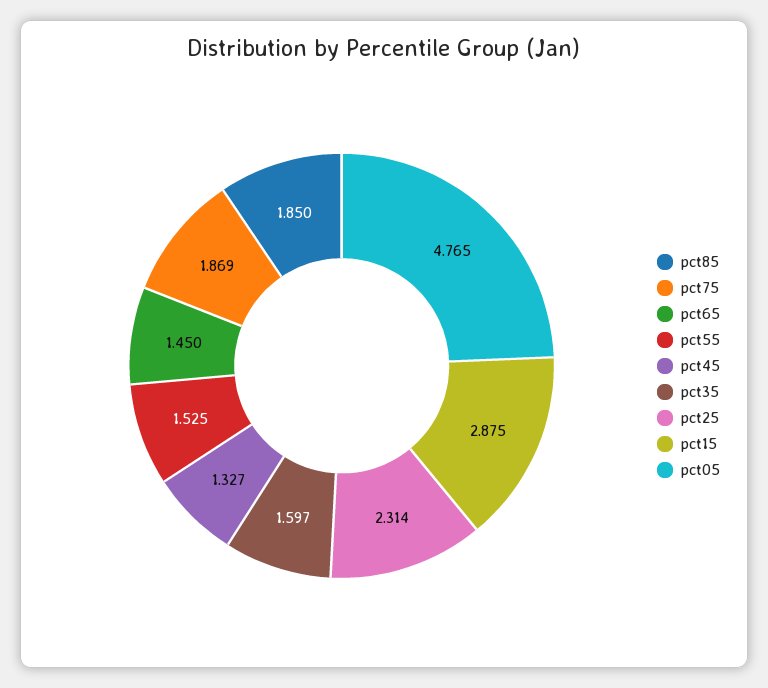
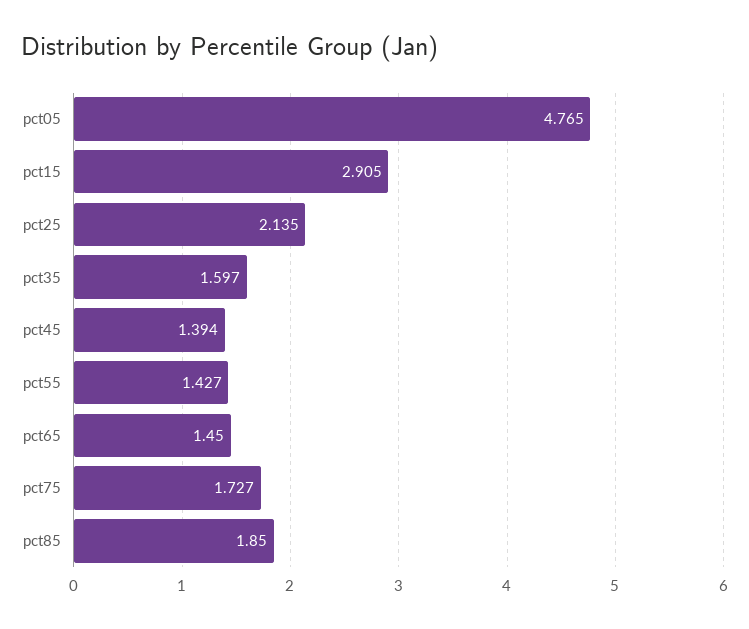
pct75: 1.869 -> 1.727
pct55: 1.525 -> 1.427
pct45: 1.327 -> 1.394
pct25: 2.314 -> 2.135
pct15: 2.875 -> 2.905

